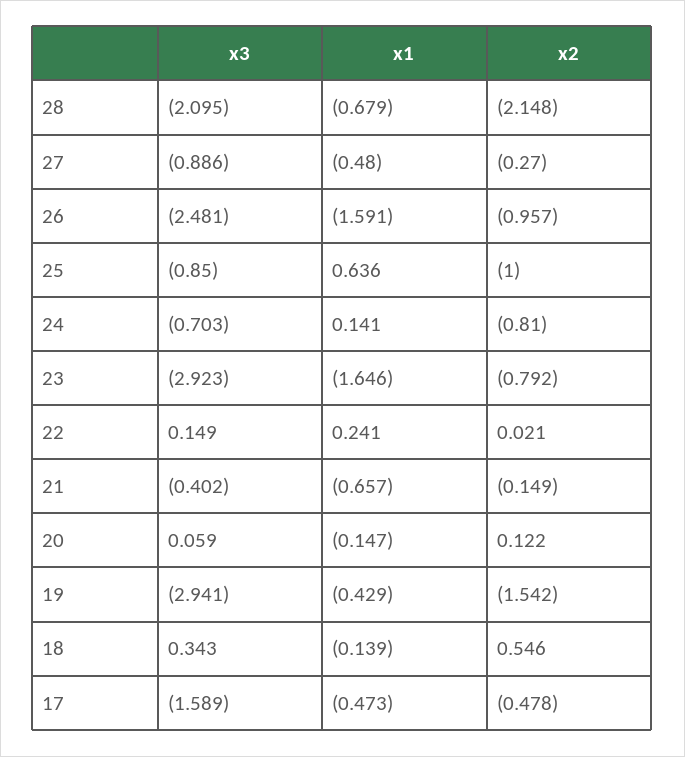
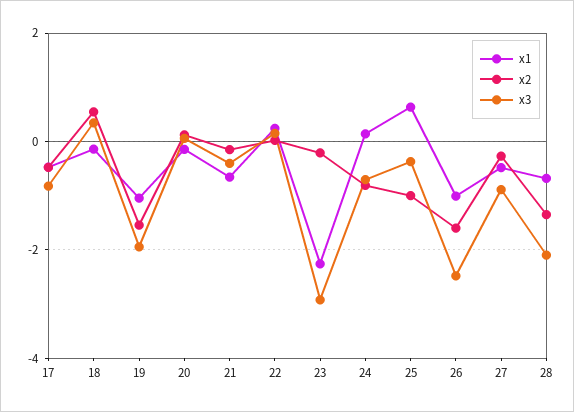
x2, 28: -2.148 -> -1.4
x1, 26: -1.591 -> -1
x2, 26: -0.957 -> -1.6
x3, 25: -0.85 -> -0.4
x1, 23: -1.646 -> -2.2
x2, 23: -0.792 -> -0.2
x3, 19: -2.941 -> -2
x1, 19: -0.429 -> -1
x3, 17: -1.589 -> -0.8

